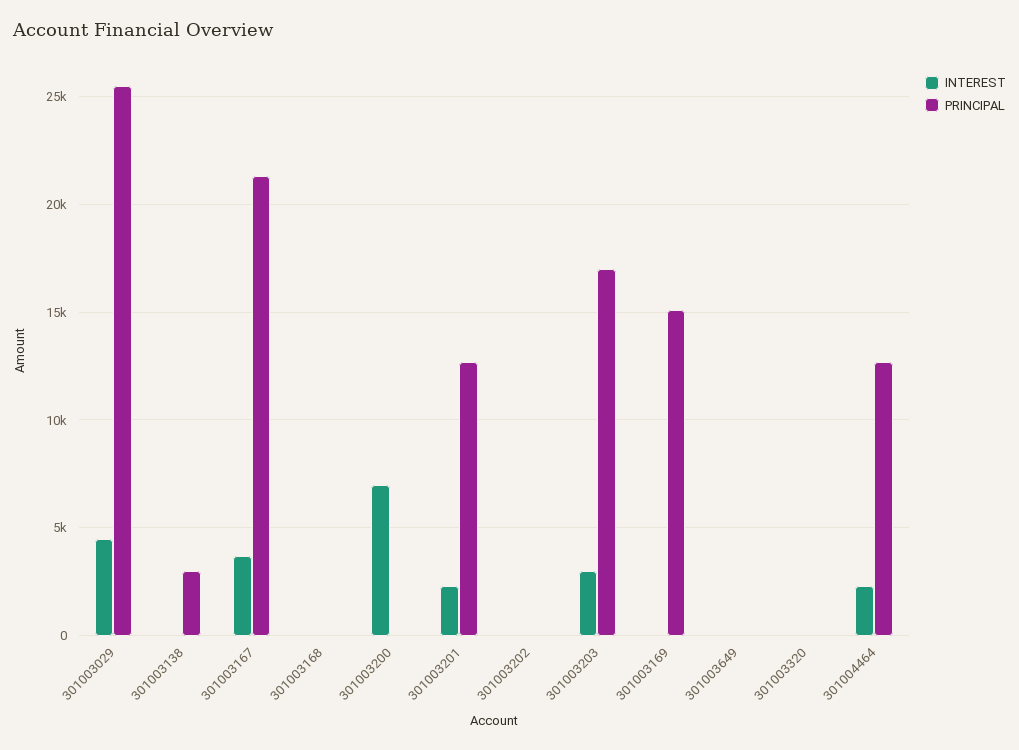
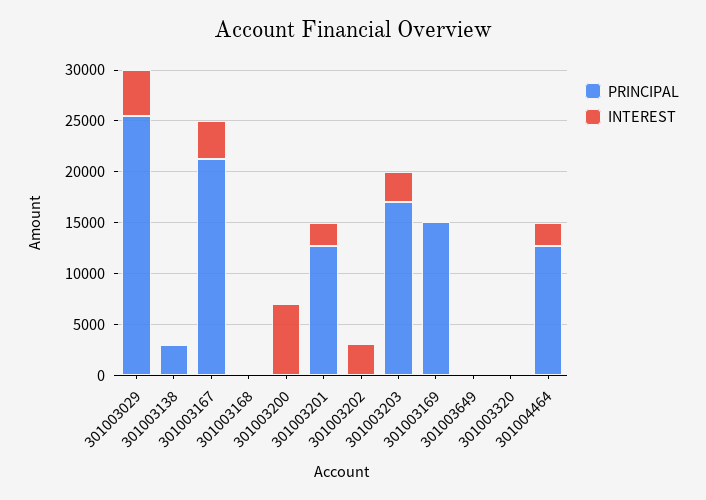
INTEREST, 301003202: 0 -> 3000

